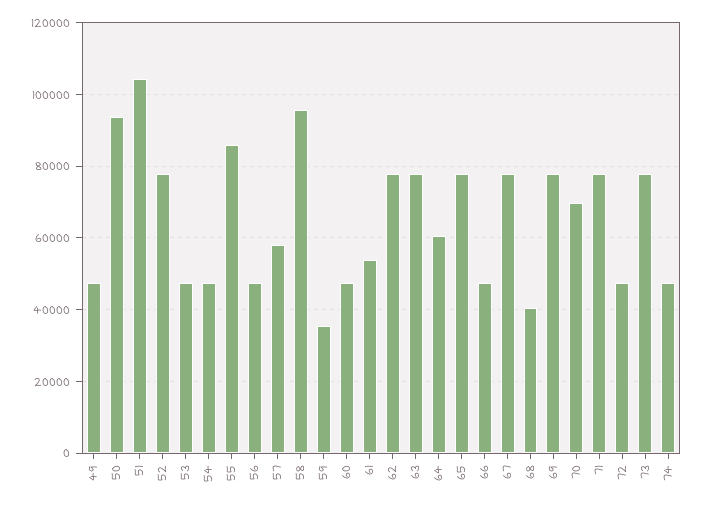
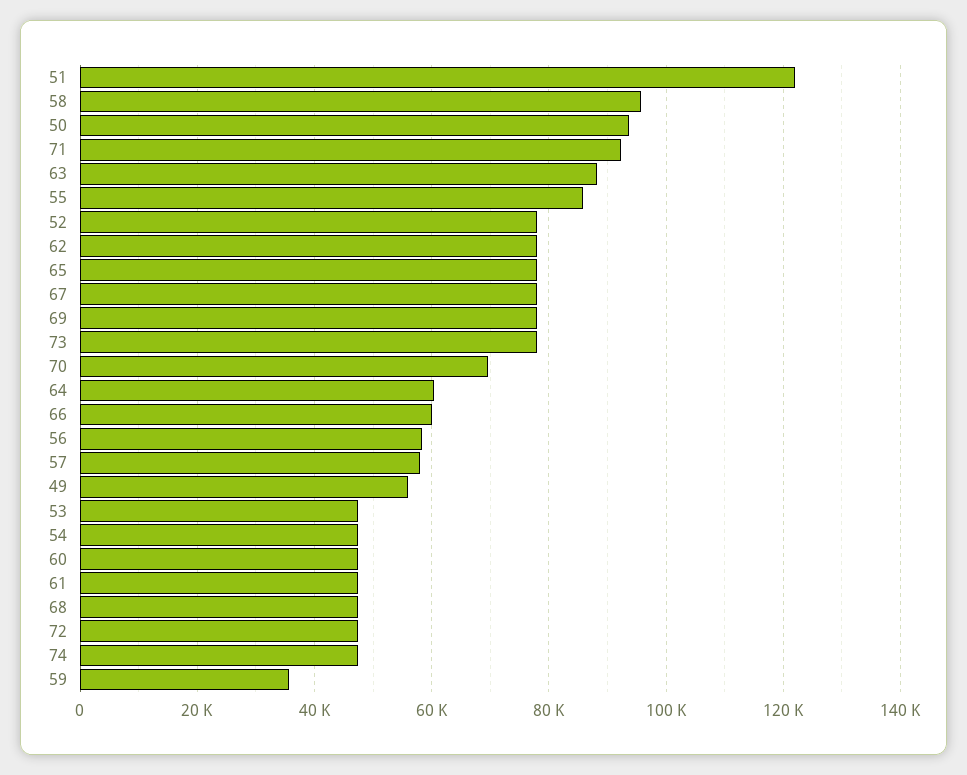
49: 48000 -> 56000
51: 104000 -> 122000
56: 48000 -> 58000
61: 54000 -> 48000
63: 78000 -> 88000
66: 48000 -> 60000
68: 40000 -> 48000
71: 78000 -> 92000

